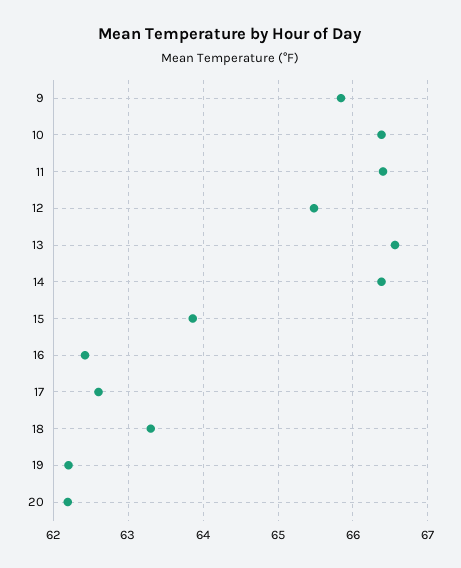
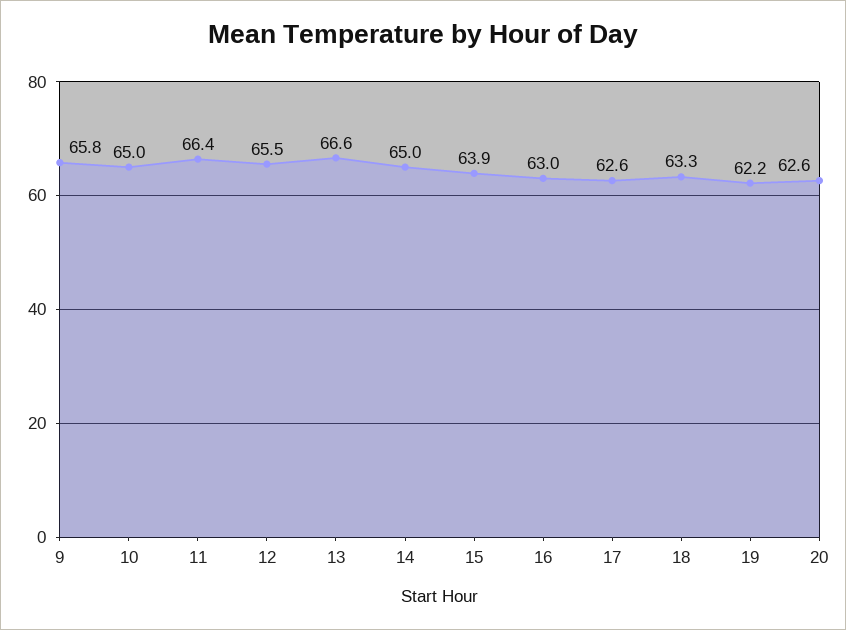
10: 66.4 -> 65
14: 66.4 -> 65
16: 62.4 -> 63
20: 62.2 -> 62.6

